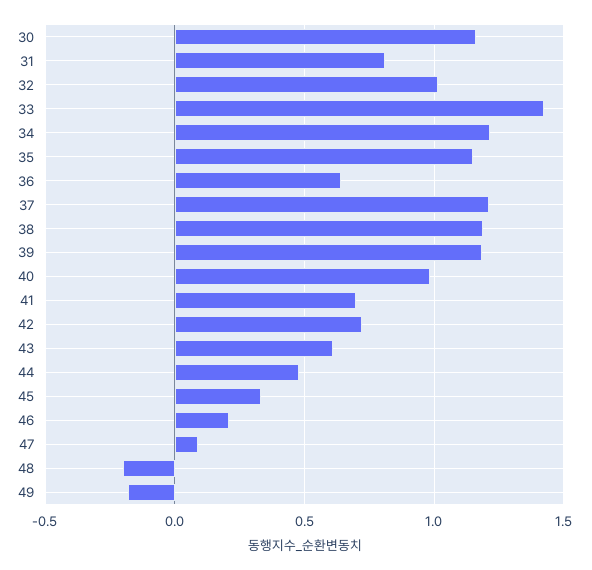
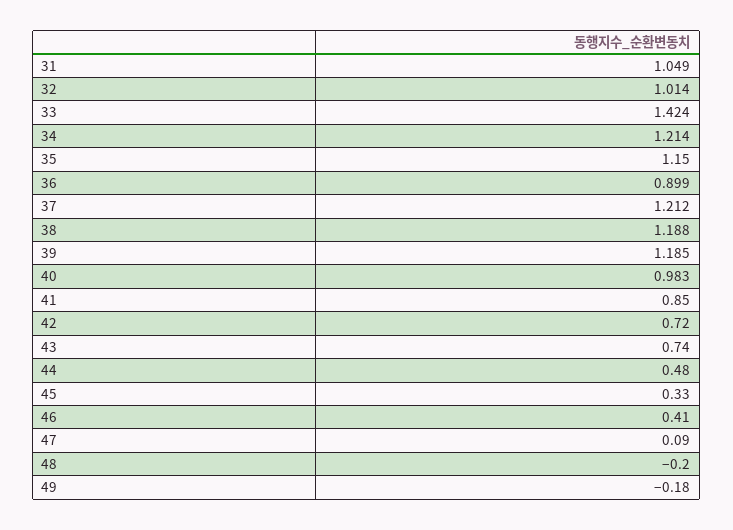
30: 1.15 -> none
31: 0.8 -> 1.049
36: 0.65 -> 0.899
41: 0.7 -> 0.85
43: 0.6 -> 0.74
46: 0.2 -> 0.41

